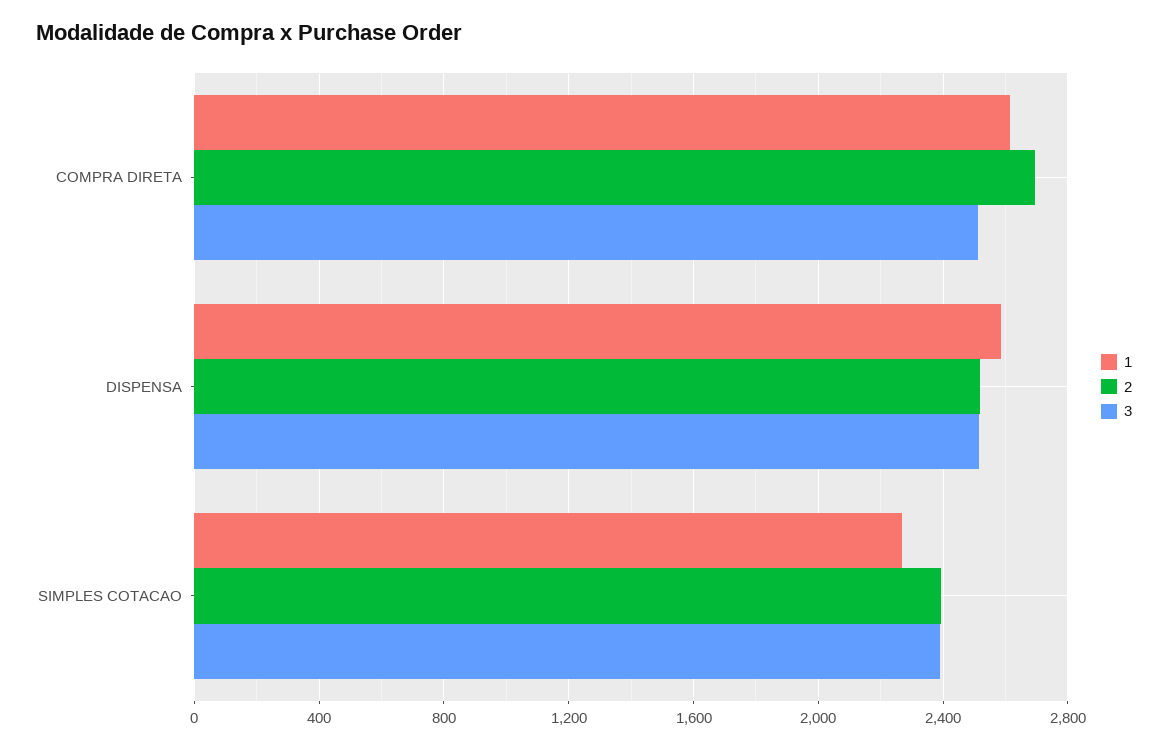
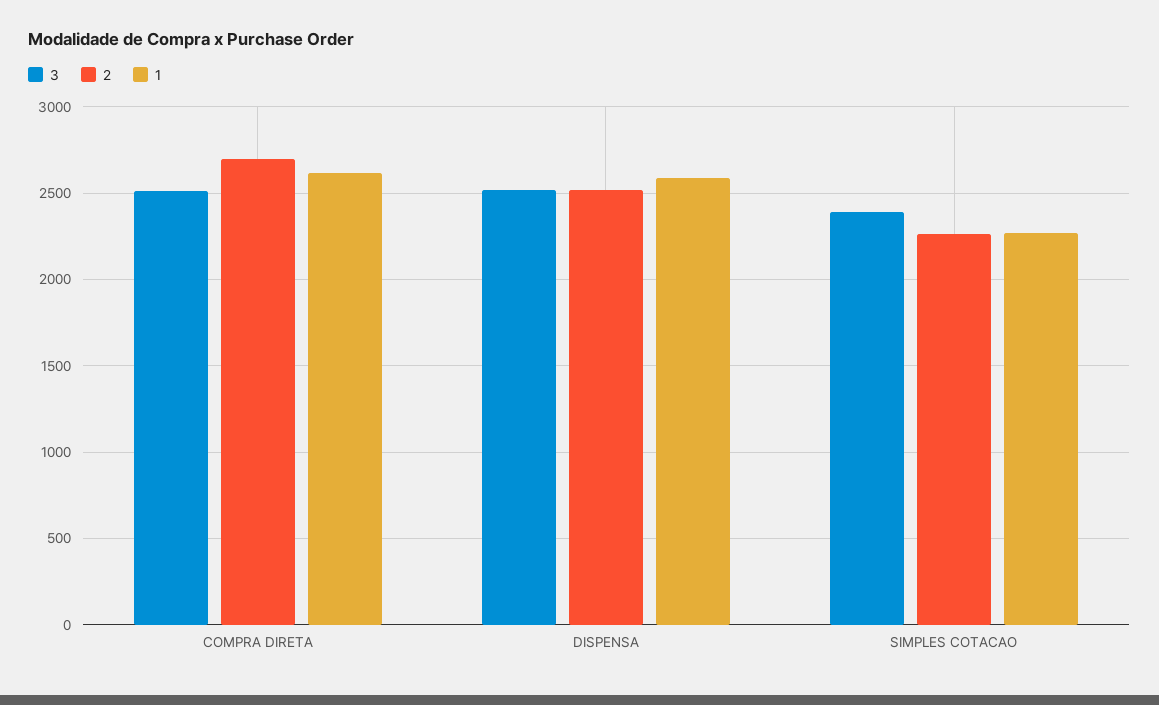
2, SIMPLES COTACAO: 2400 -> 2250

